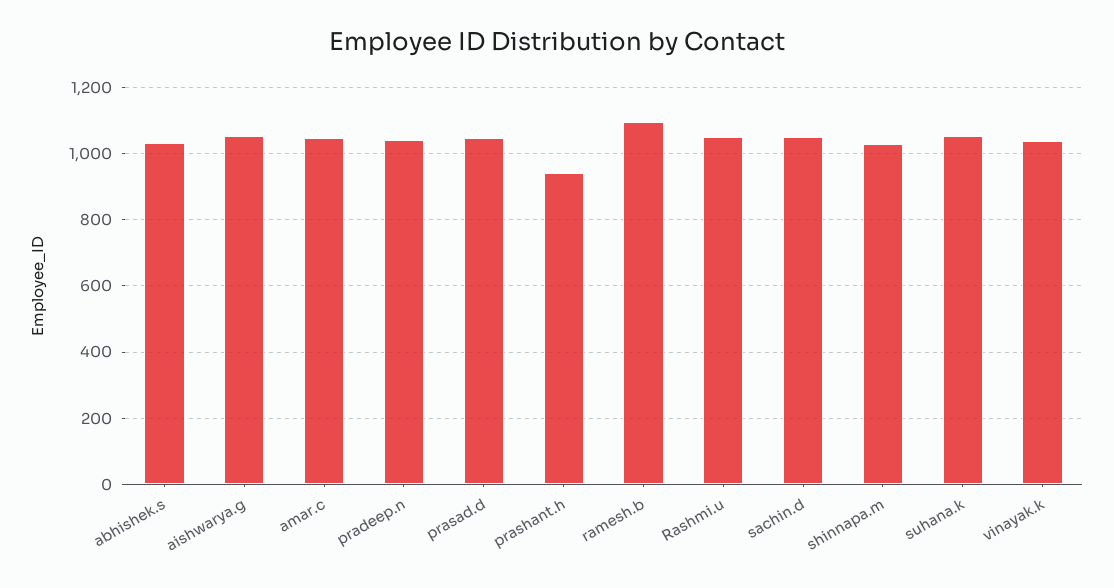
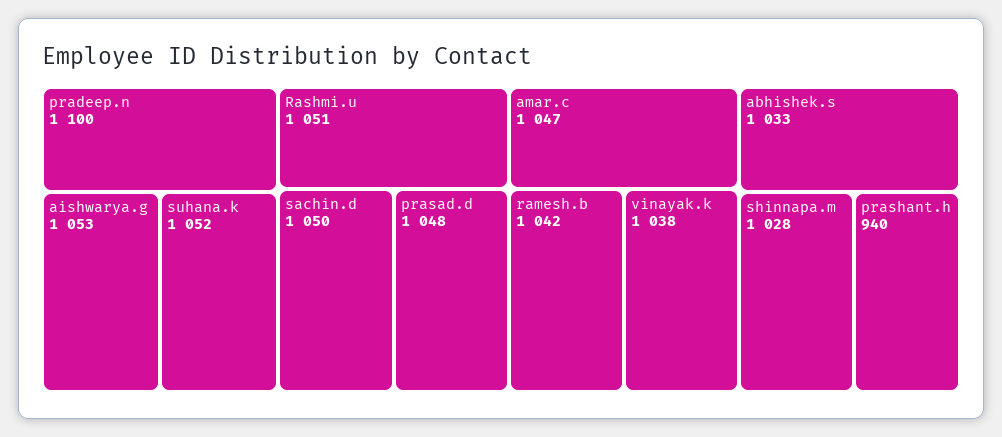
pradeep.n: 1040 -> 1100
ramesh.b: 1100 -> 1042

